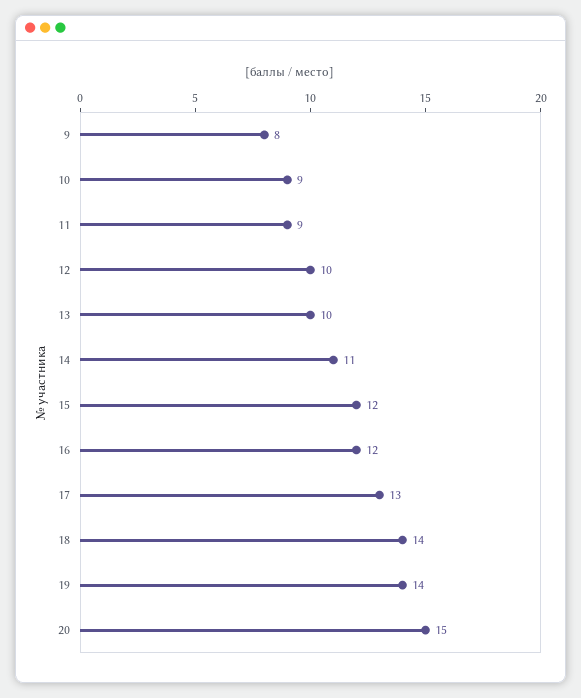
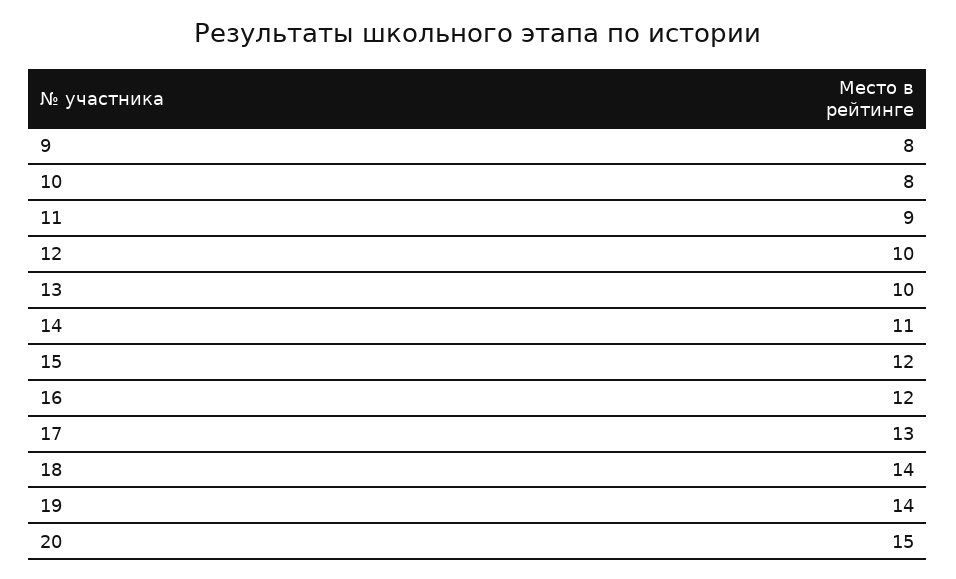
10: 9 -> 8

